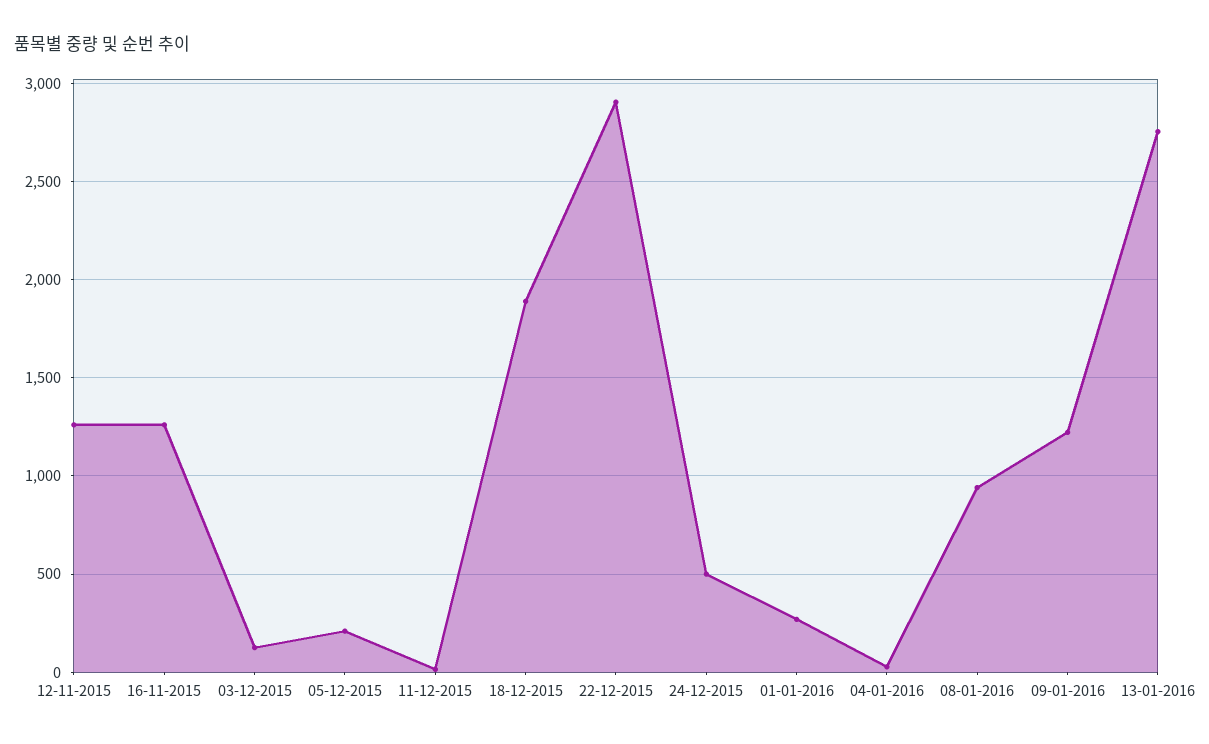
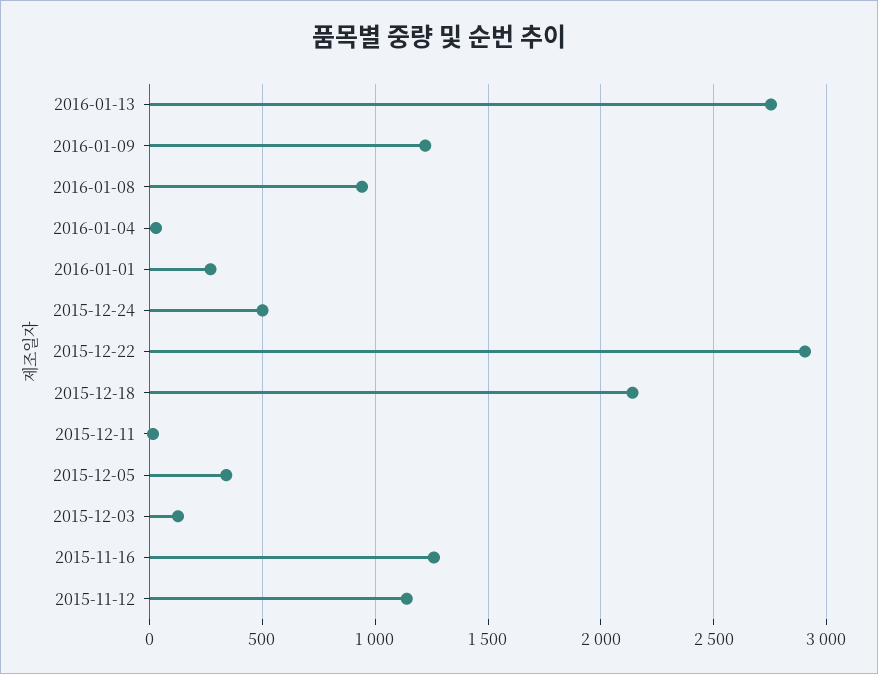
12-11-2015: 1250 -> 1150
05-12-2015: 200 -> 350
18-12-2015: 1900 -> 2150

